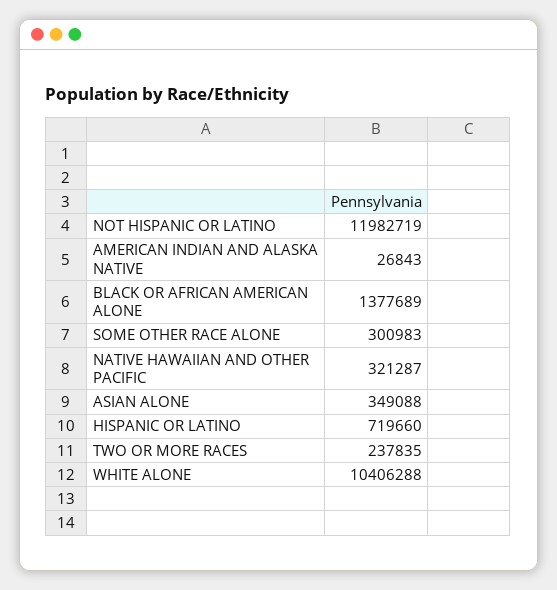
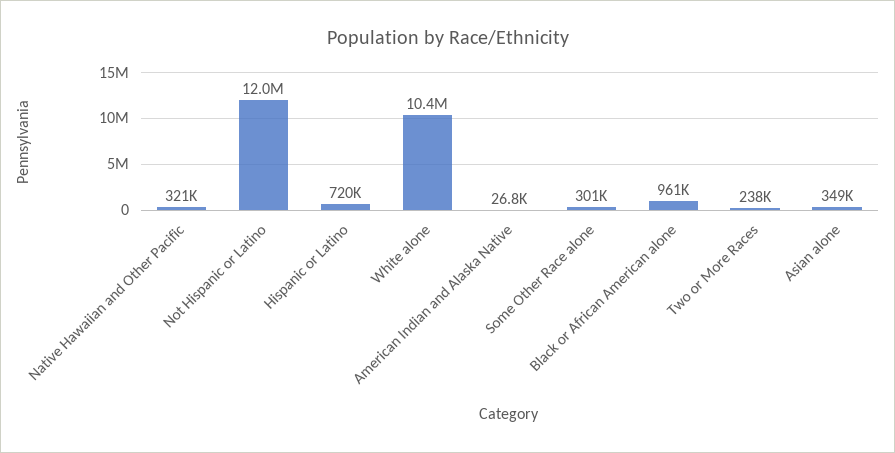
BLACK OR AFRICAN AMERICAN ALONE: 1377689 -> 961000

